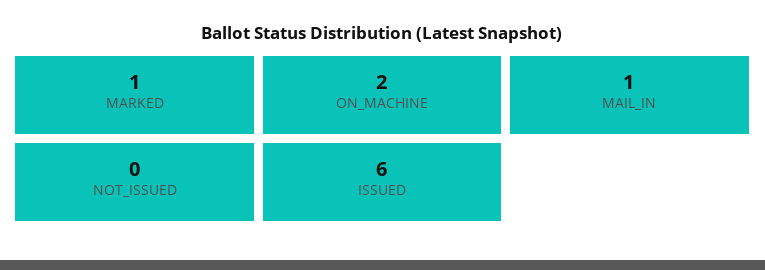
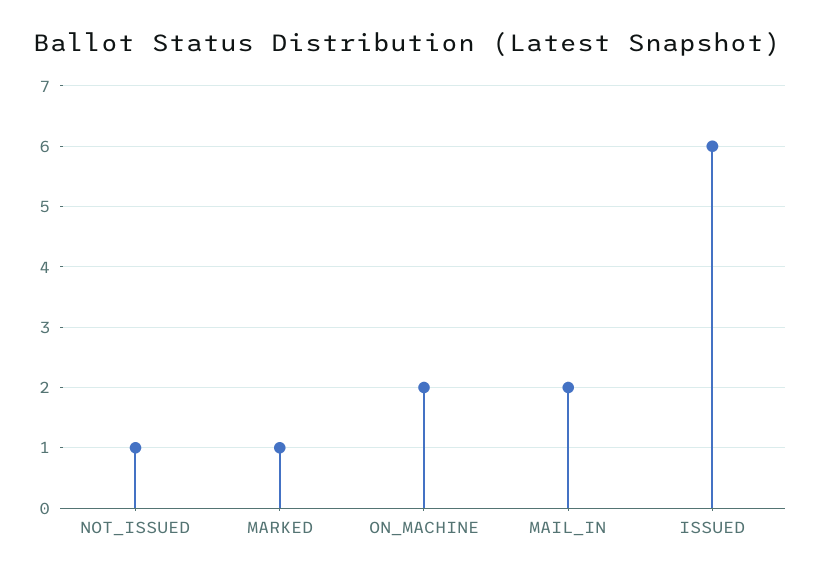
MAIL_IN: 1 -> 2
NOT_ISSUED: 0 -> 1

